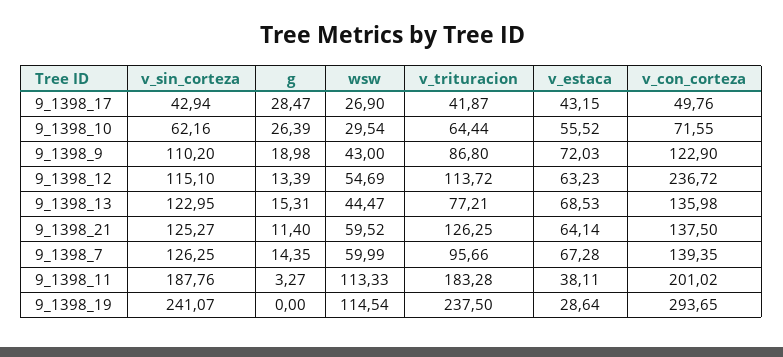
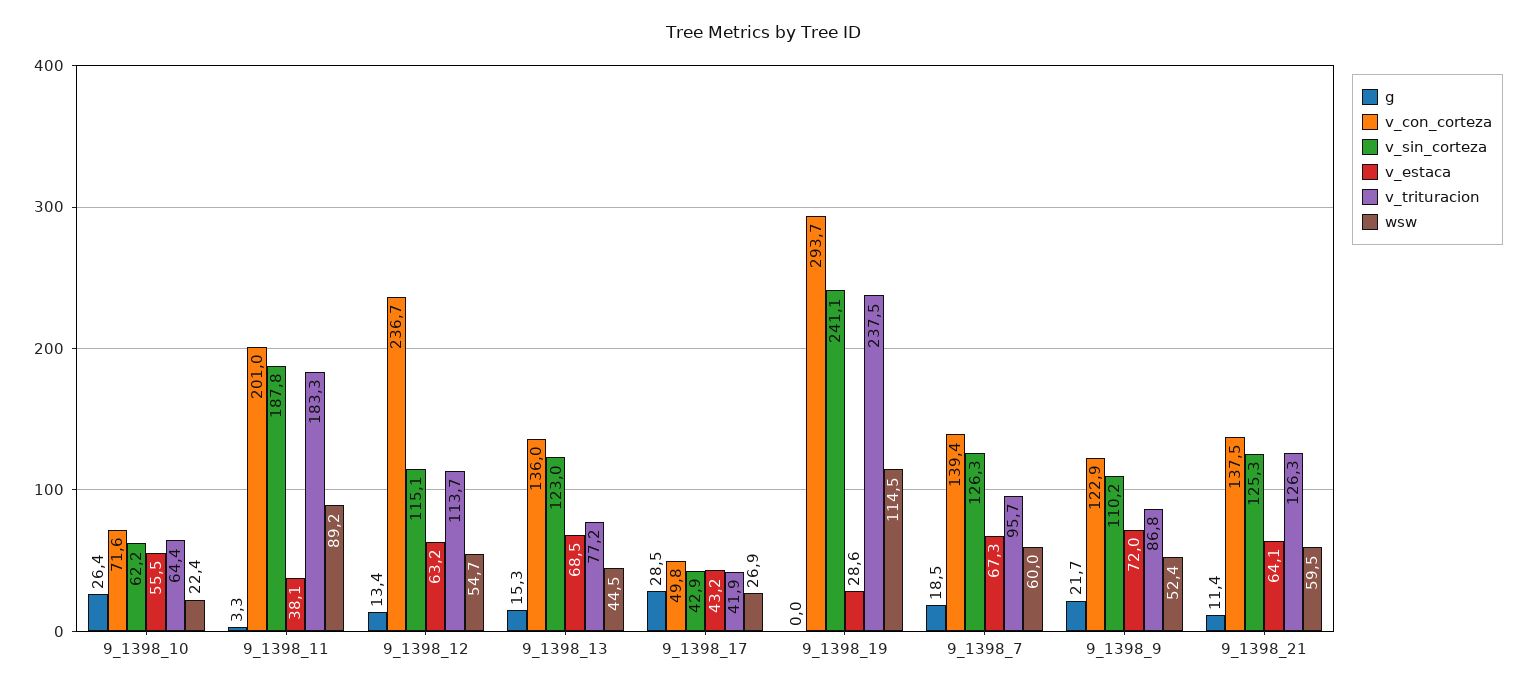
wsw, 9_1398_10: 29.54 -> 22.4
g, 9_1398_9: 18.98 -> 21.7
wsw, 9_1398_9: 43 -> 52.4
g, 9_1398_7: 14.35 -> 18.5
wsw, 9_1398_11: 113.33 -> 89.2

